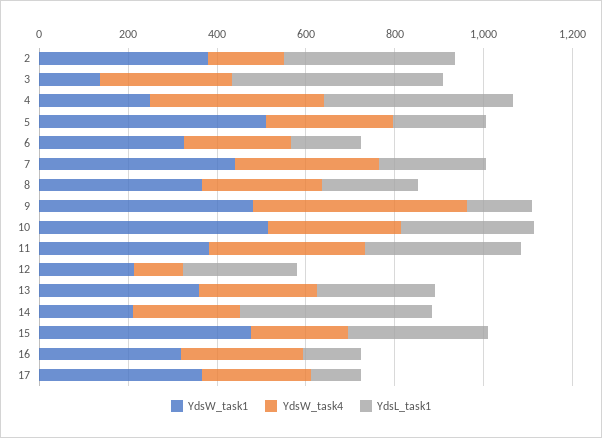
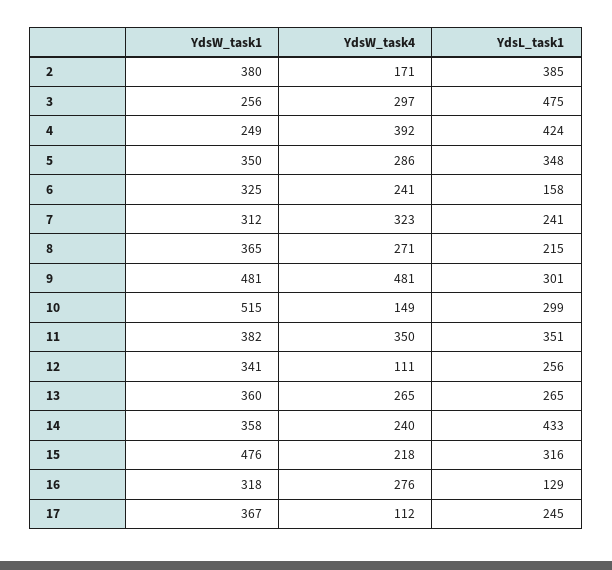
YdsW_task1, 3: 150 -> 256
YdsW_task1, 5: 500 -> 350
YdsL_task1, 5: 200 -> 348
YdsW_task1, 7: 450 -> 312
YdsL_task1, 9: 150 -> 301
YdsW_task4, 10: 300 -> 149
YdsW_task1, 12: 200 -> 341
YdsW_task1, 14: 200 -> 358
YdsW_task4, 17: 250 -> 112
YdsL_task1, 17: 100 -> 245

